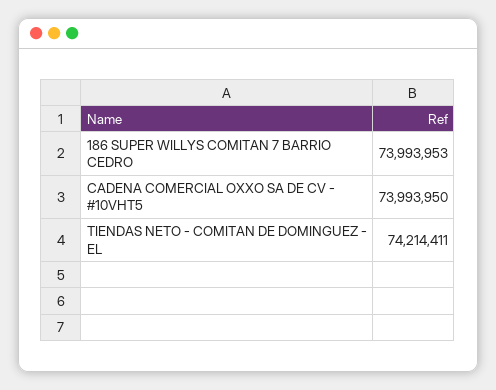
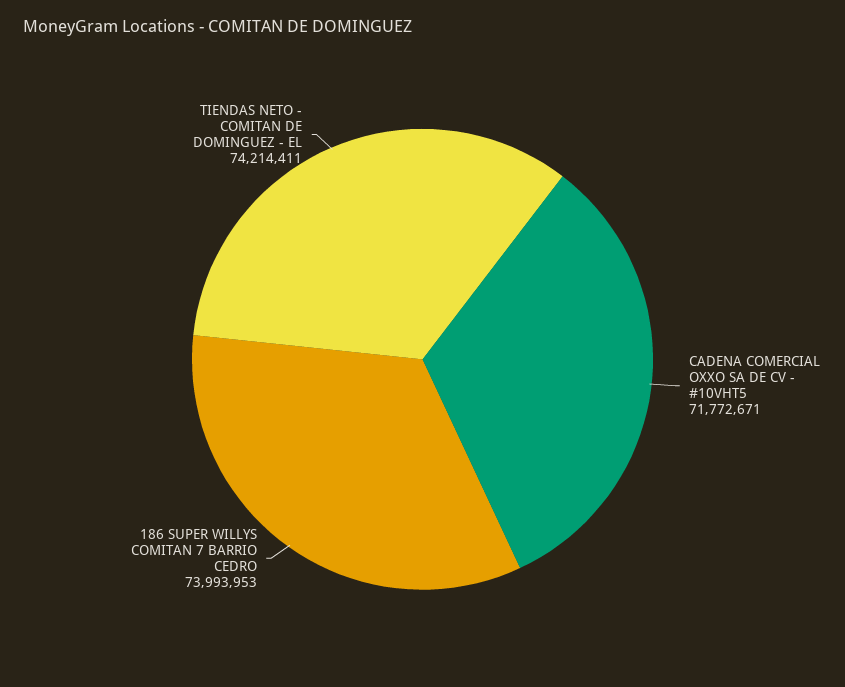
CADENA COMERCIAL OXXO SA DE CV - #10VHT5: 73993950 -> 71772671

